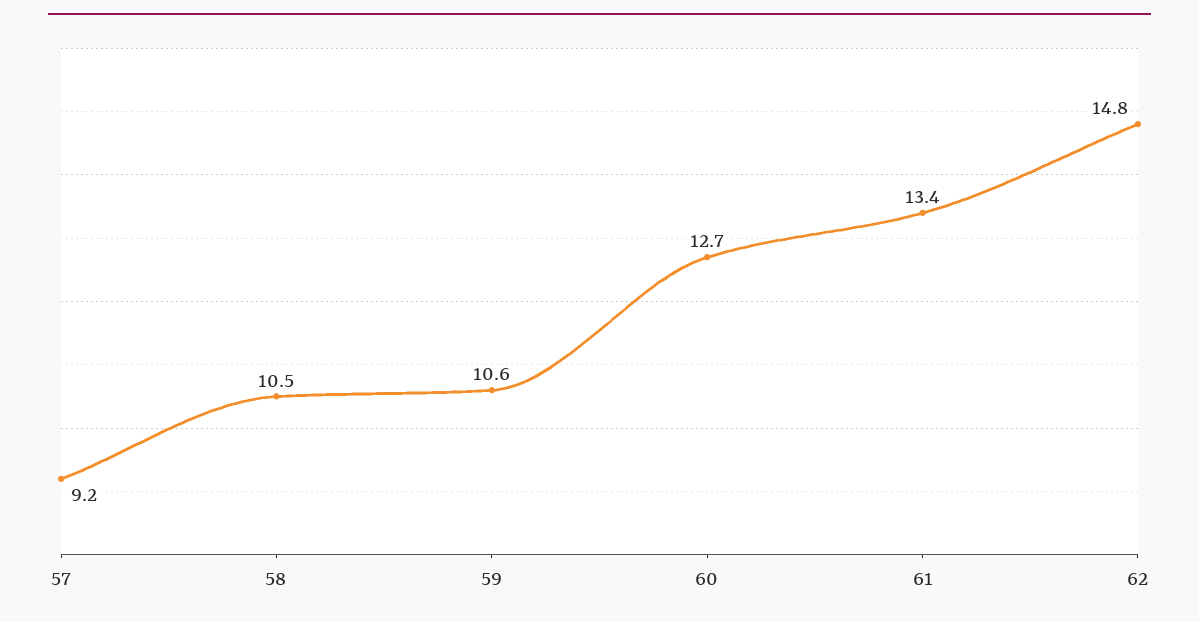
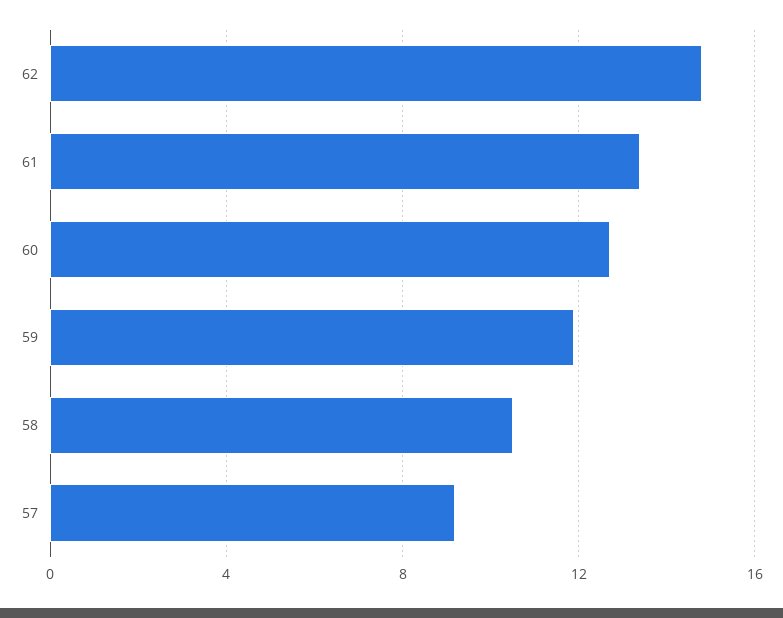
59: 10.6 -> 12

